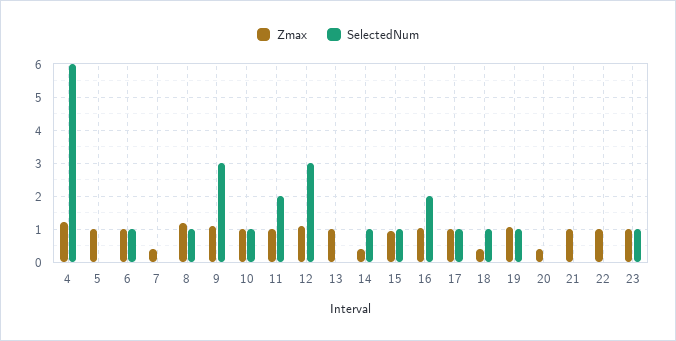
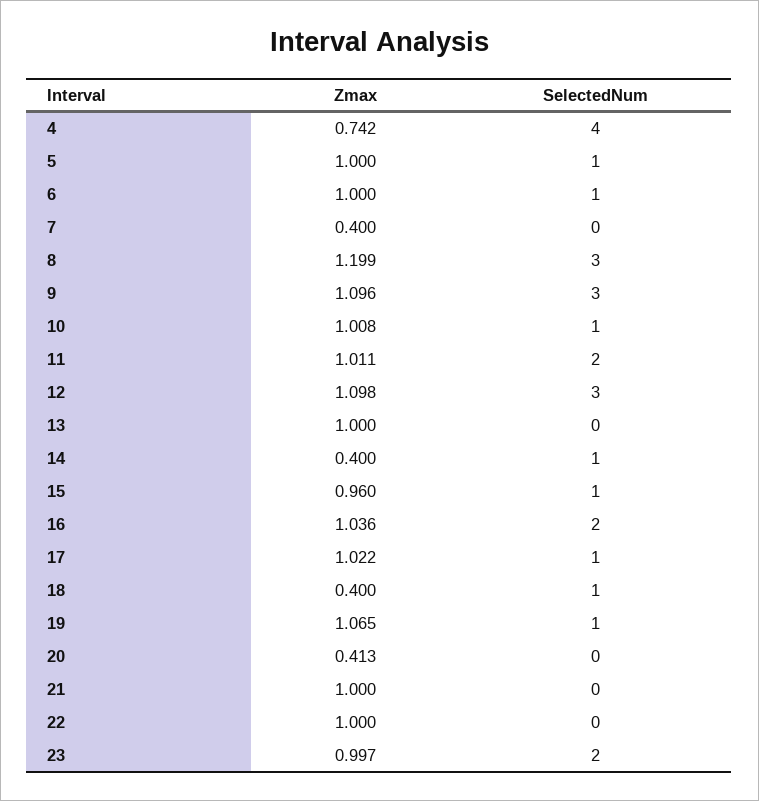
Zmax, 4: 1.2 -> 0.742
SelectedNum, 4: 6 -> 4
SelectedNum, 5: 0 -> 1
SelectedNum, 8: 1 -> 3
SelectedNum, 23: 1 -> 2

